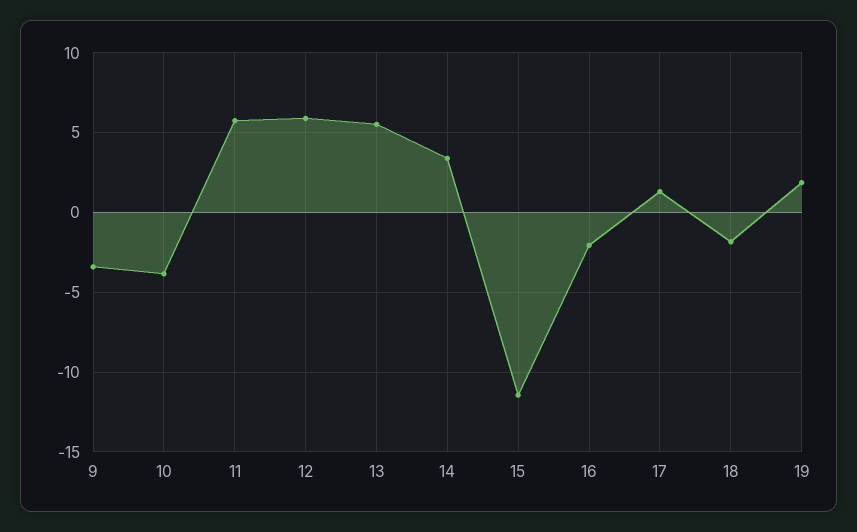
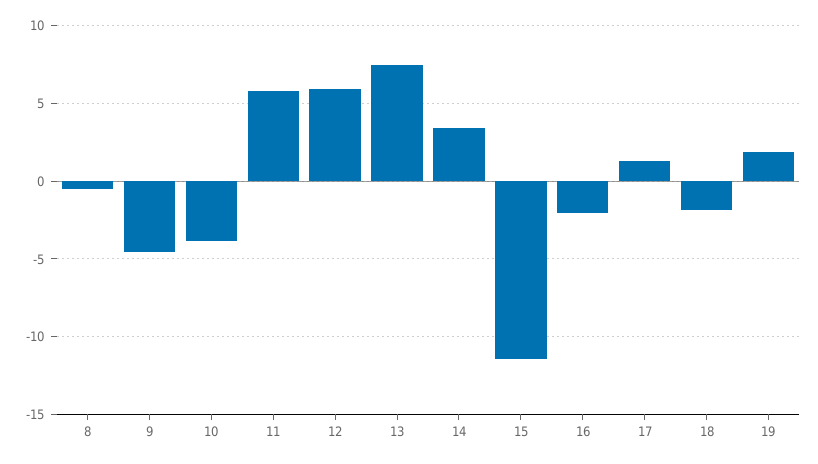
9: -3.5 -> -4.5
13: 5.5 -> 7.5
8: none -> -0.5

